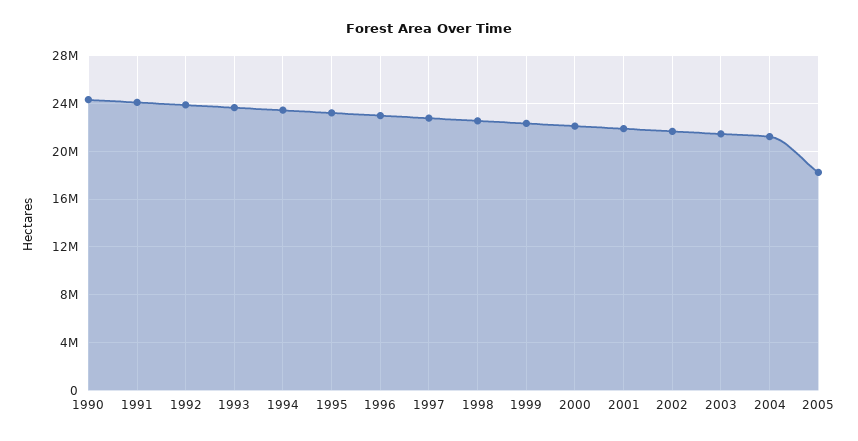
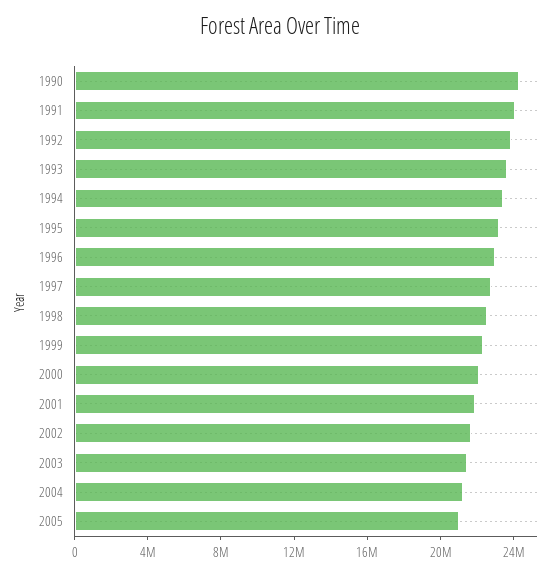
2005: 18000000 -> 21000000

